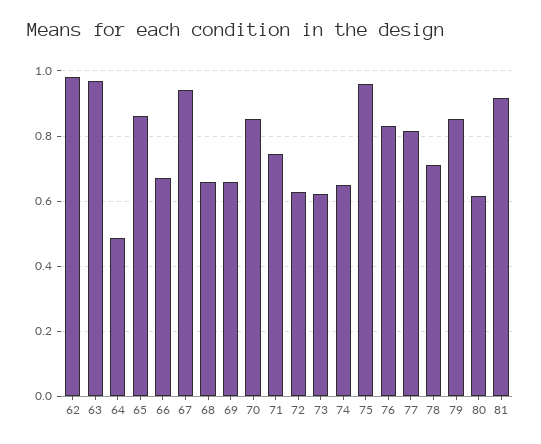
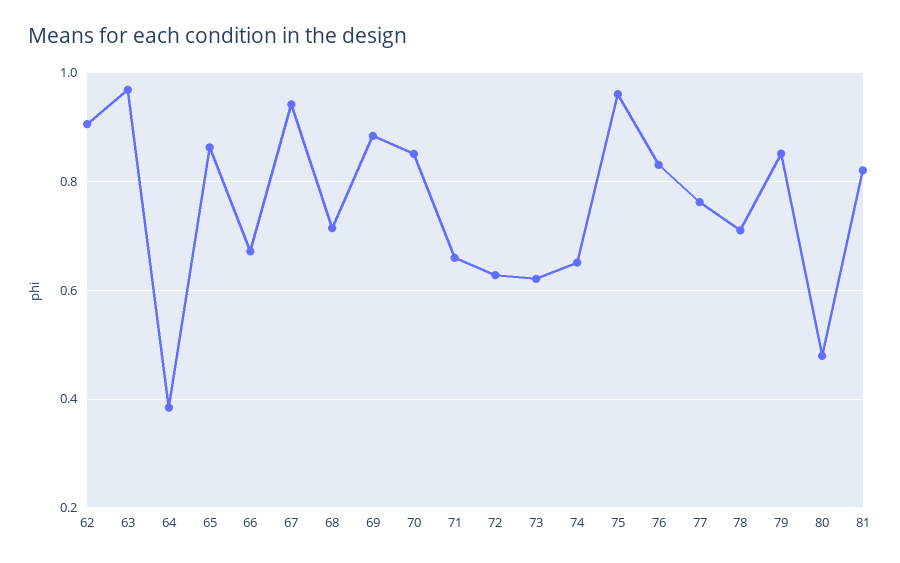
62: 0.98 -> 0.9
64: 0.48 -> 0.38
68: 0.66 -> 0.72
69: 0.66 -> 0.88
71: 0.74 -> 0.66
77: 0.82 -> 0.76
80: 0.62 -> 0.48
81: 0.92 -> 0.82

